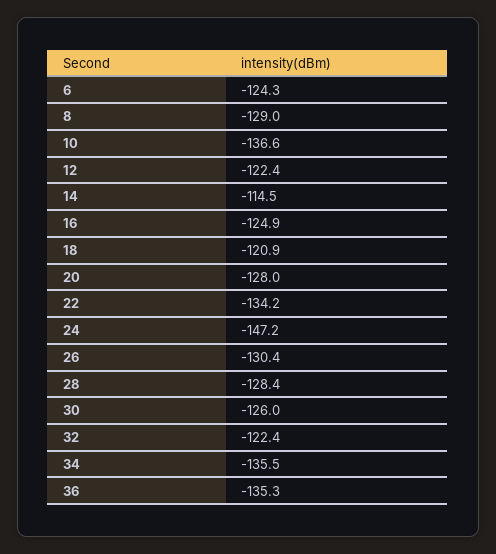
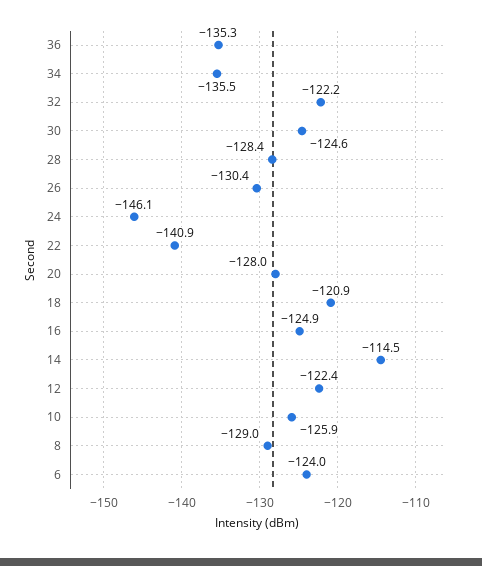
6: -124.3 -> -124
10: -136.6 -> -125.9
22: -134.2 -> -140.9
24: -147.2 -> -146.1
30: -126 -> -124.6
32: -122.4 -> -122.2

